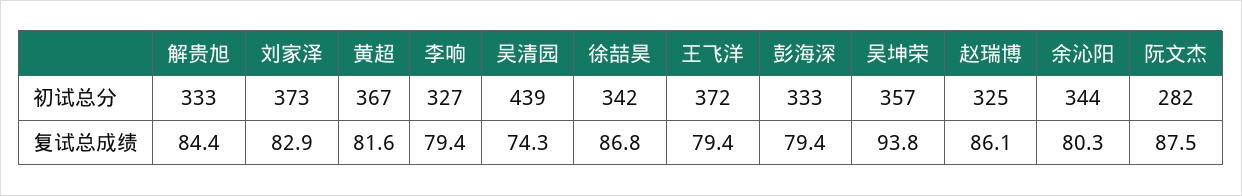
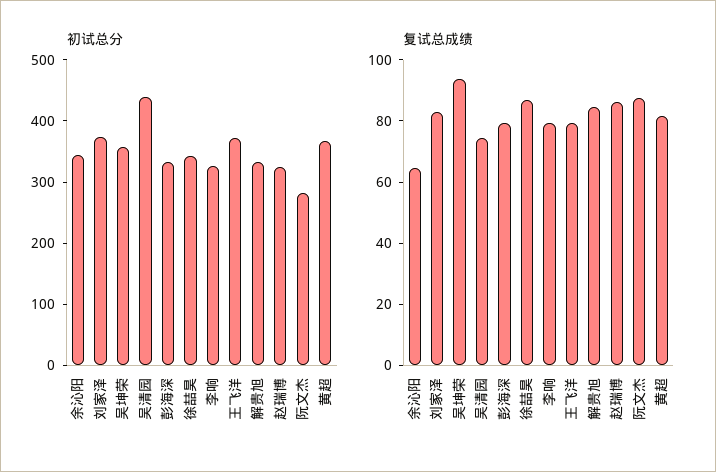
复试总成绩, 余沁阳: 80.3 -> 65

